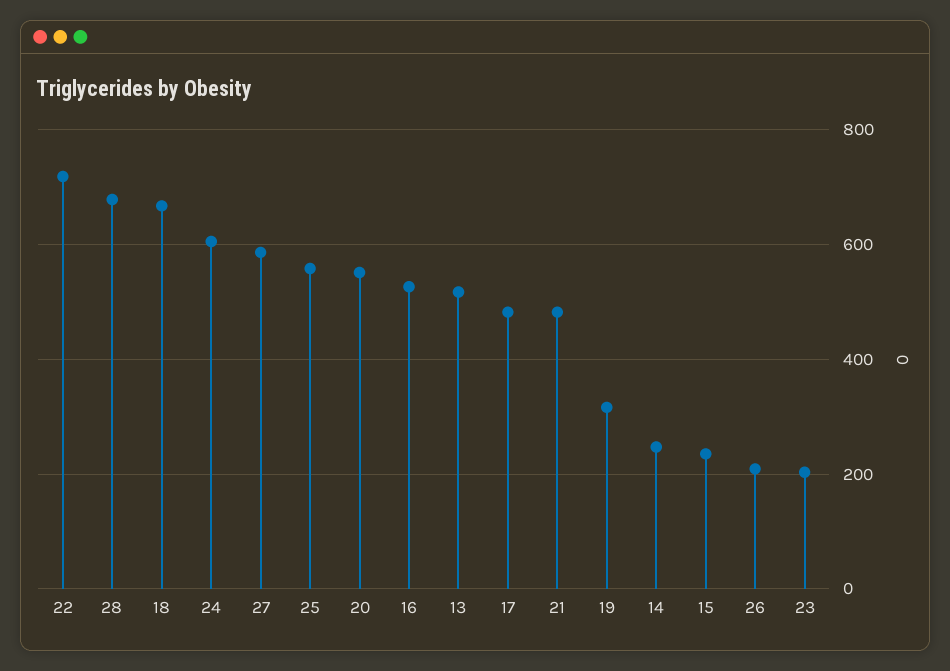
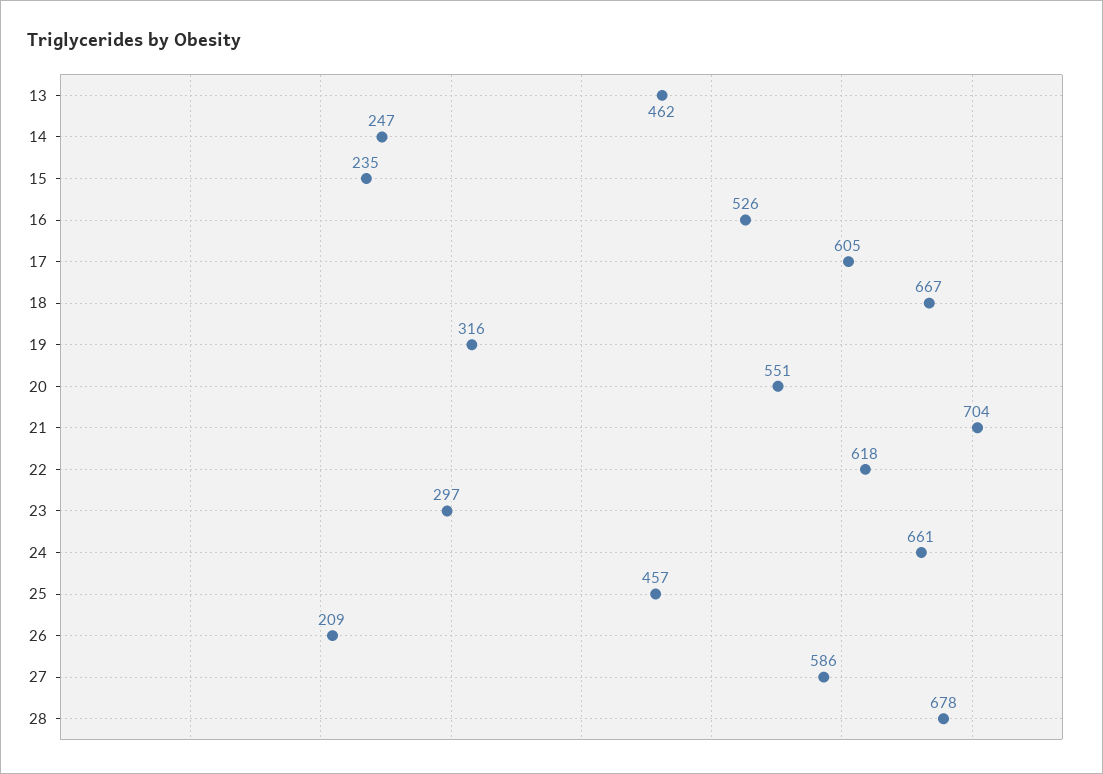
22: 720 -> 618
24: 600 -> 661
25: 560 -> 457
13: 520 -> 462
17: 480 -> 605
21: 480 -> 704
23: 200 -> 297

